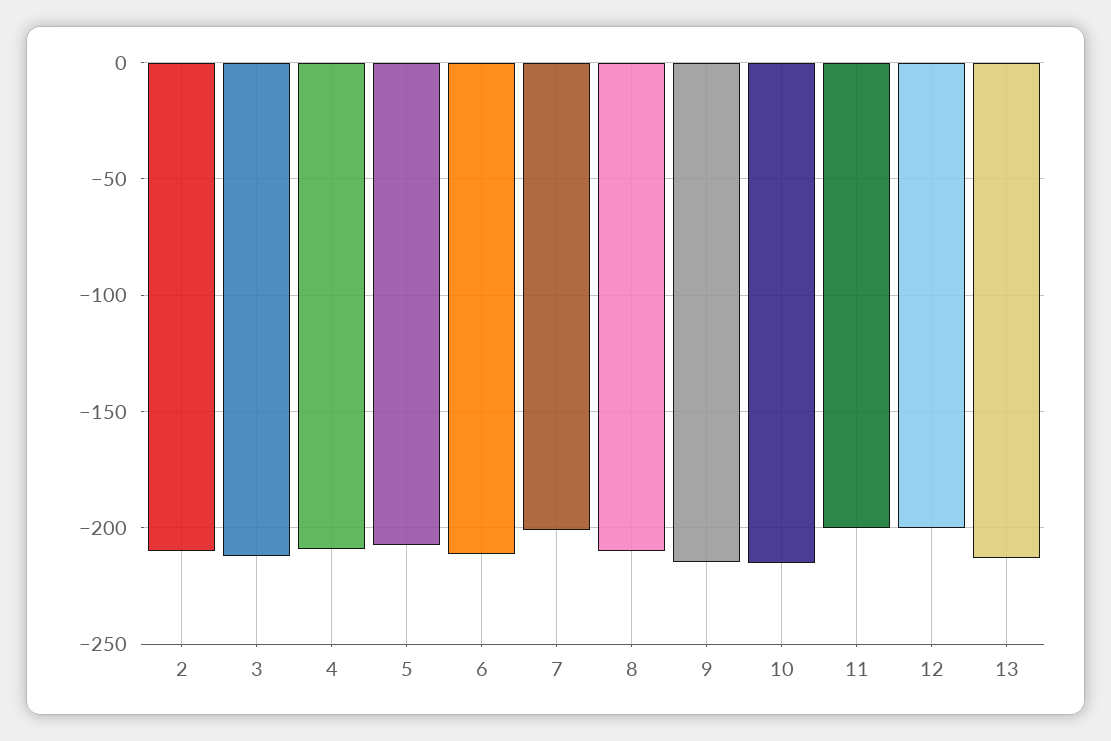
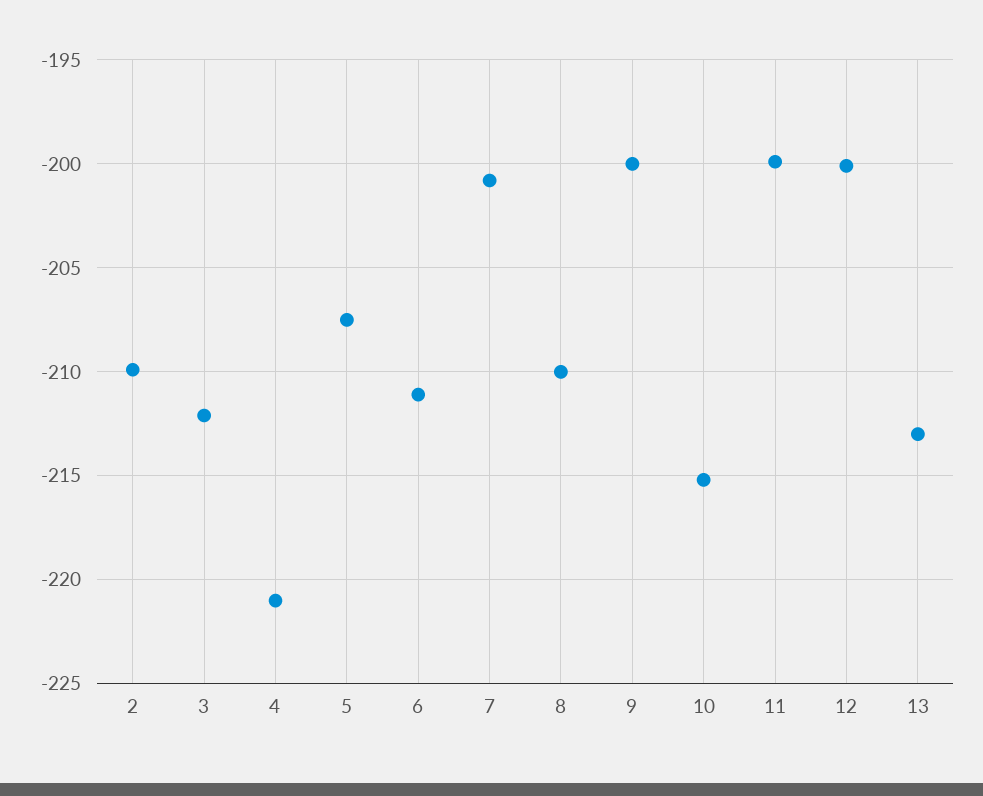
4: -210 -> -221
9: -215 -> -200

